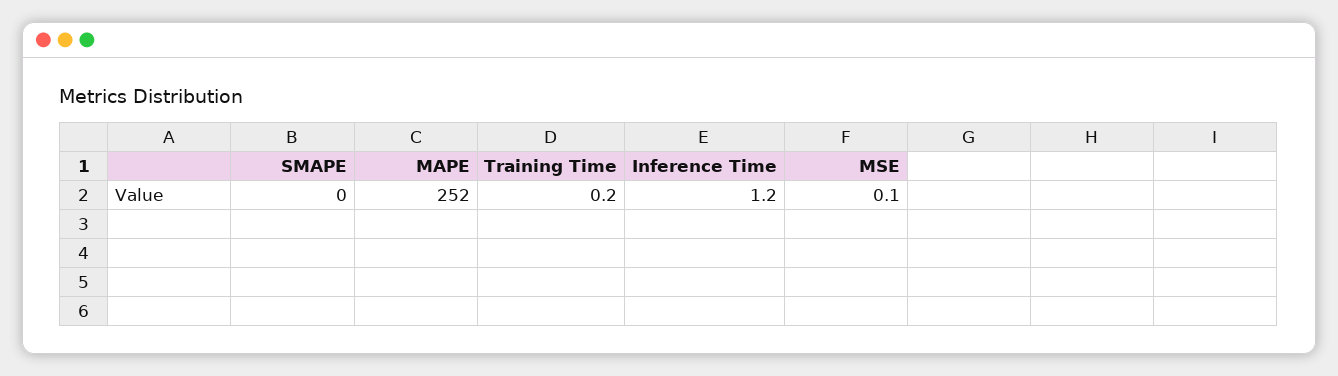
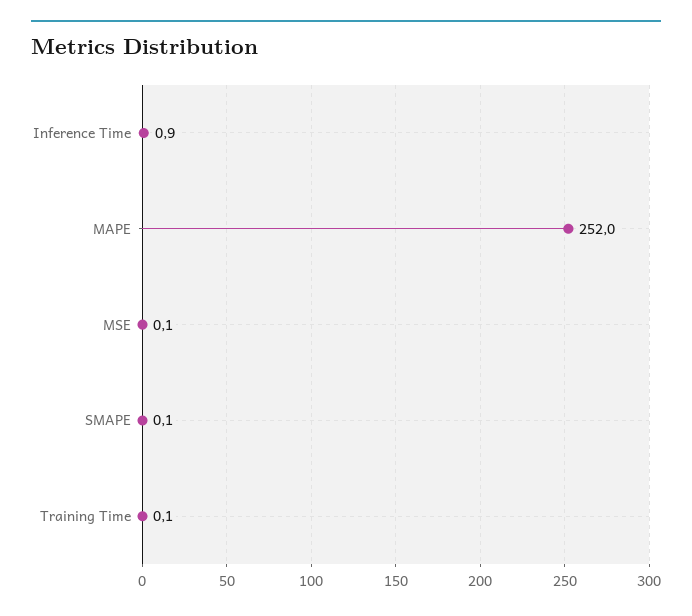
SMAPE: 0 -> 0.1
Training Time: 0.2 -> 0.1
Inference Time: 1.2 -> 0.9

